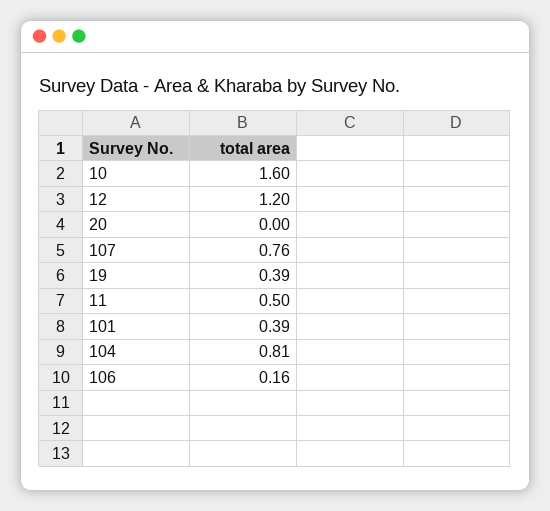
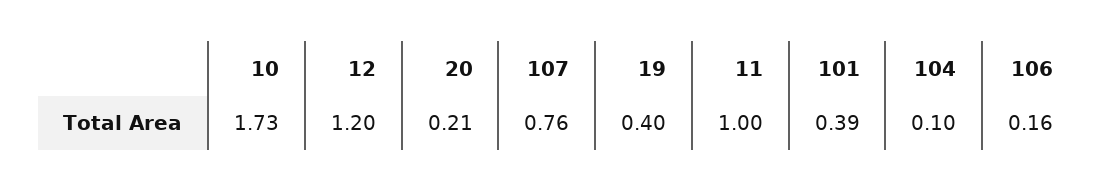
10: 1.6 -> 1.73
20: 0 -> 0.21
19: 0.39 -> 0.4
11: 0.5 -> 1
104: 0.81 -> 0.1

